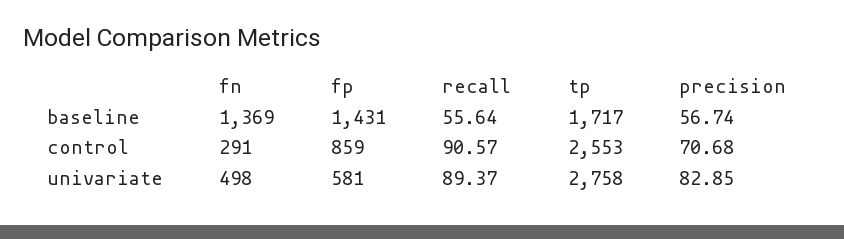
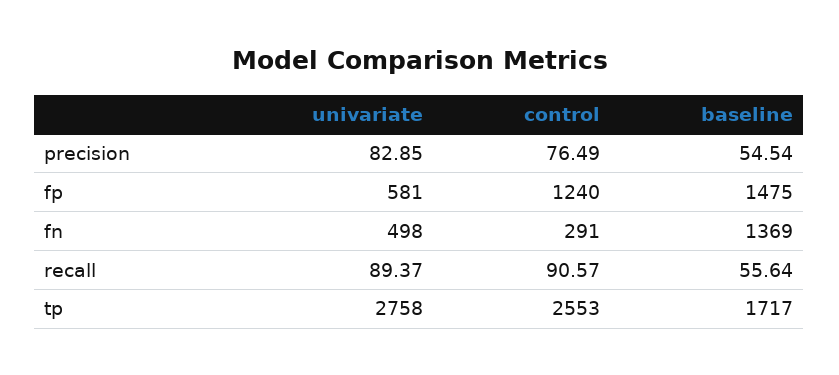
fp, baseline: 1431 -> 1475
precision, baseline: 56.74 -> 54.54
fp, control: 859 -> 1240
precision, control: 70.68 -> 76.49

